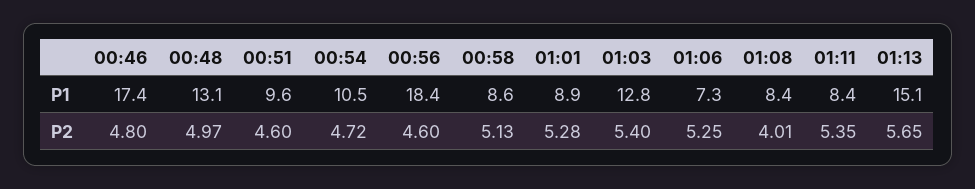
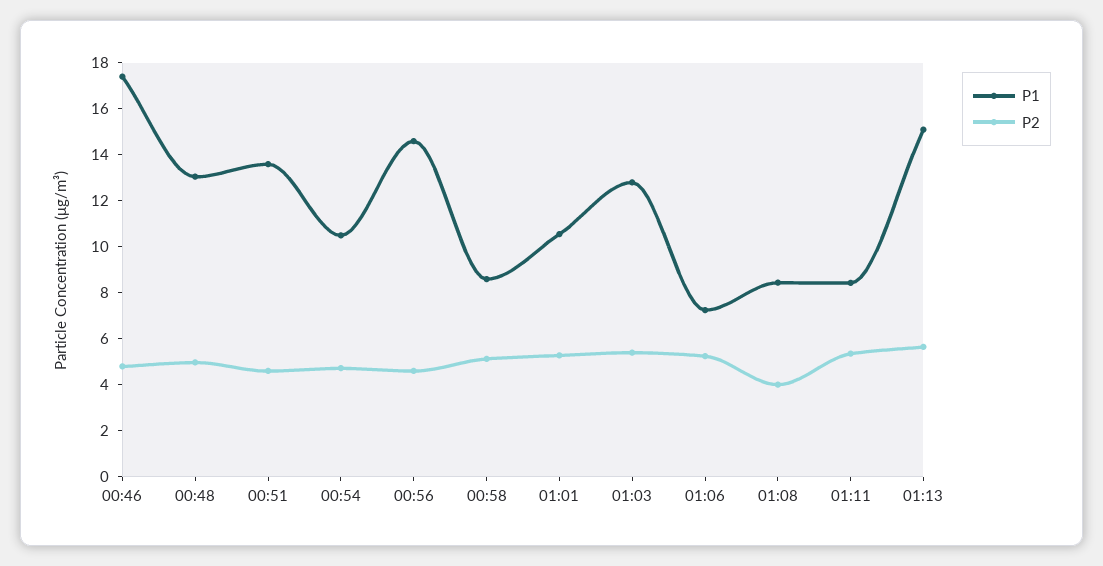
P1, 00:51: 9.6 -> 13.5
P1, 00:56: 18.4 -> 14.5
P1, 01:01: 8.9 -> 10.5

